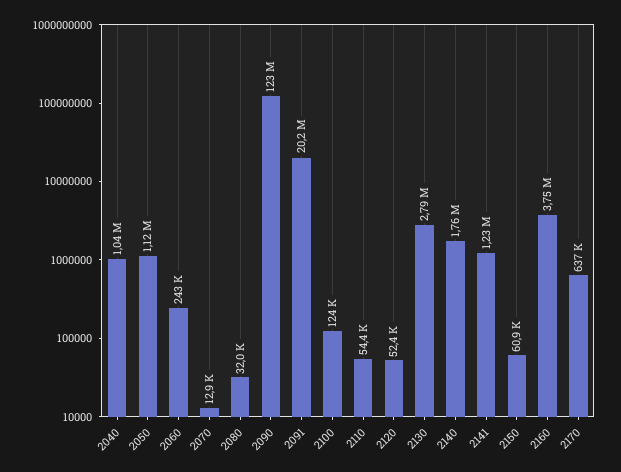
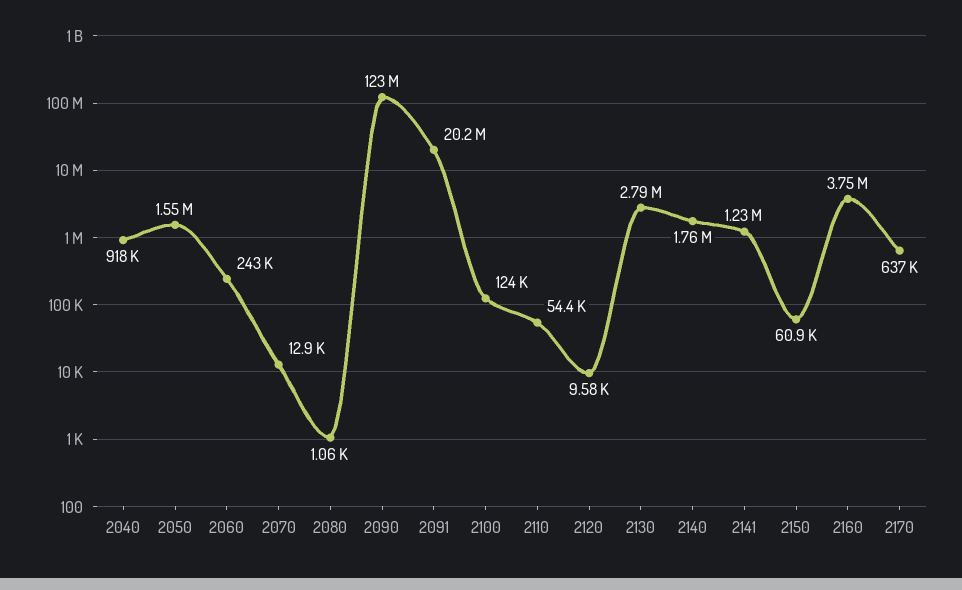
2040: 1040000 -> 918000
2050: 1120000 -> 1550000
2080: 32000 -> 1060
2120: 52400 -> 9580

